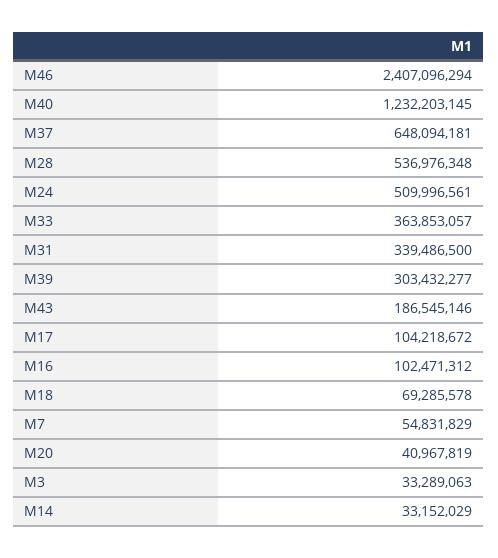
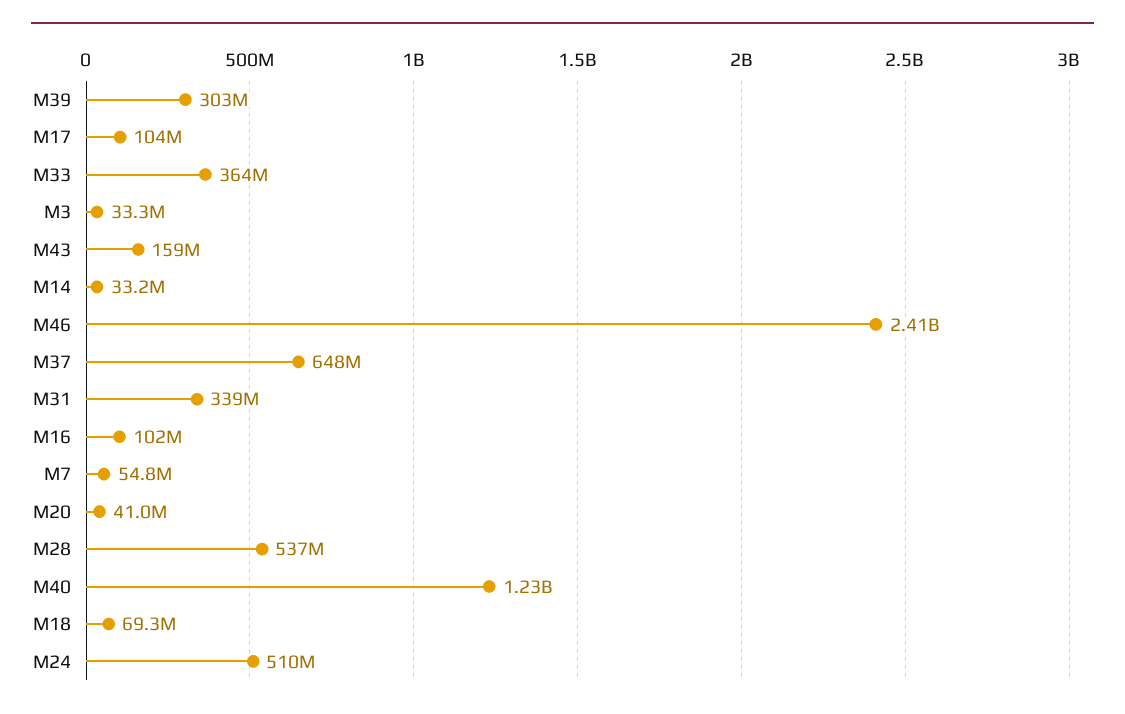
M43: 186545146 -> 159000000

